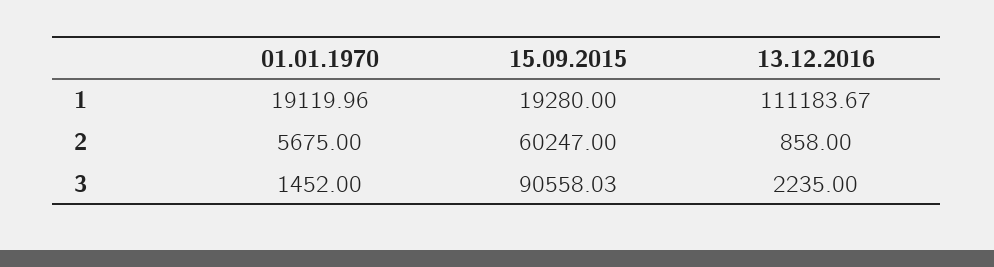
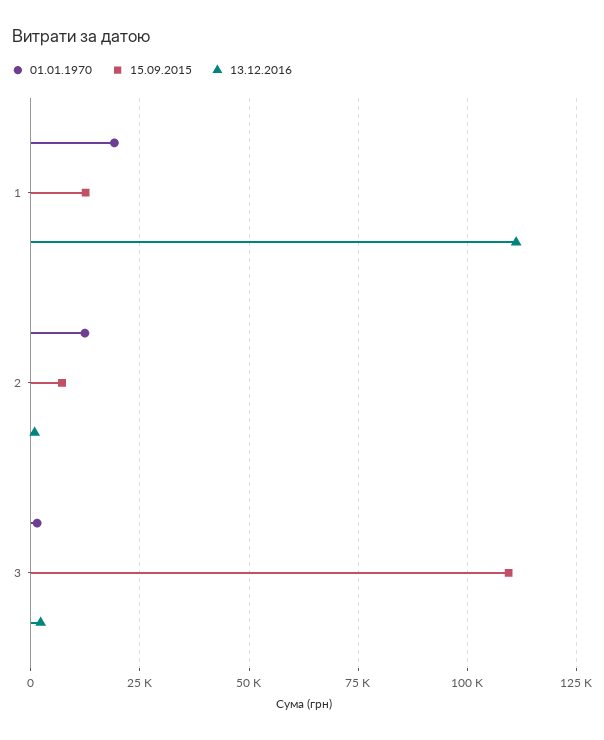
15.09.2015, 1: 19280 -> 12500
01.01.1970, 2: 5675 -> 12500
15.09.2015, 2: 60247 -> 7500
15.09.2015, 3: 90558.03 -> 110000

